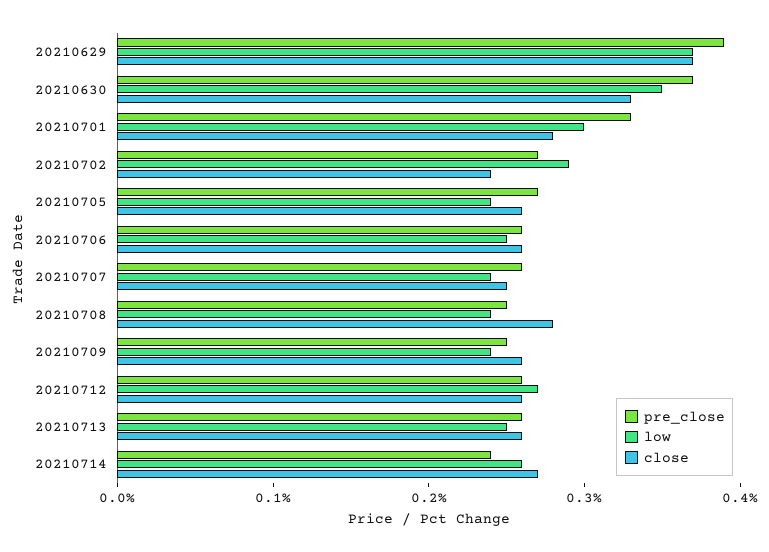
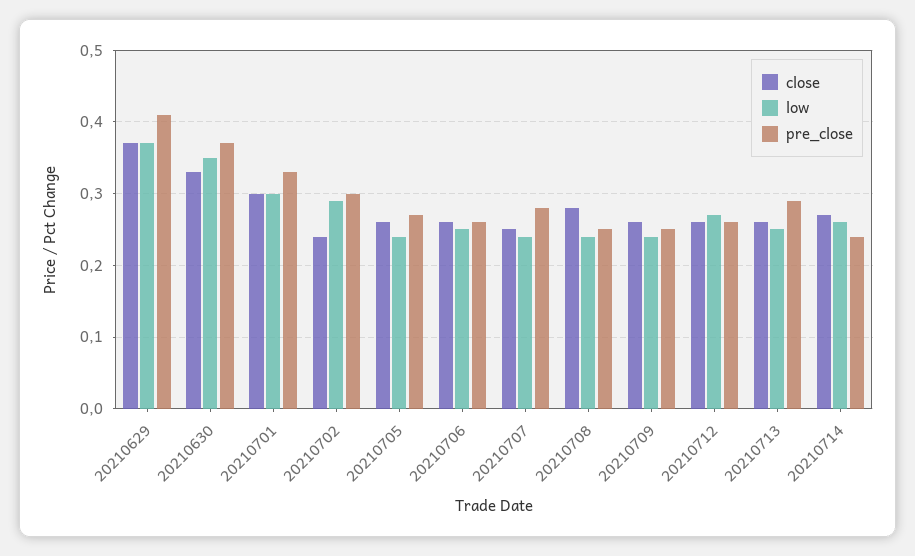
pre_close, 20210629: 0.39 -> 0.41
close, 20210701: 0.28 -> 0.3
pre_close, 20210702: 0.27 -> 0.3
pre_close, 20210707: 0.26 -> 0.28
pre_close, 20210713: 0.26 -> 0.29

